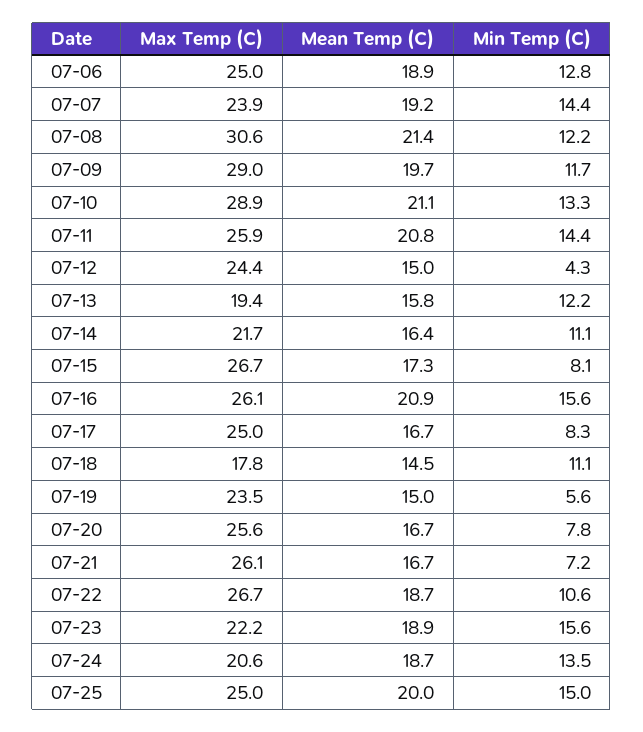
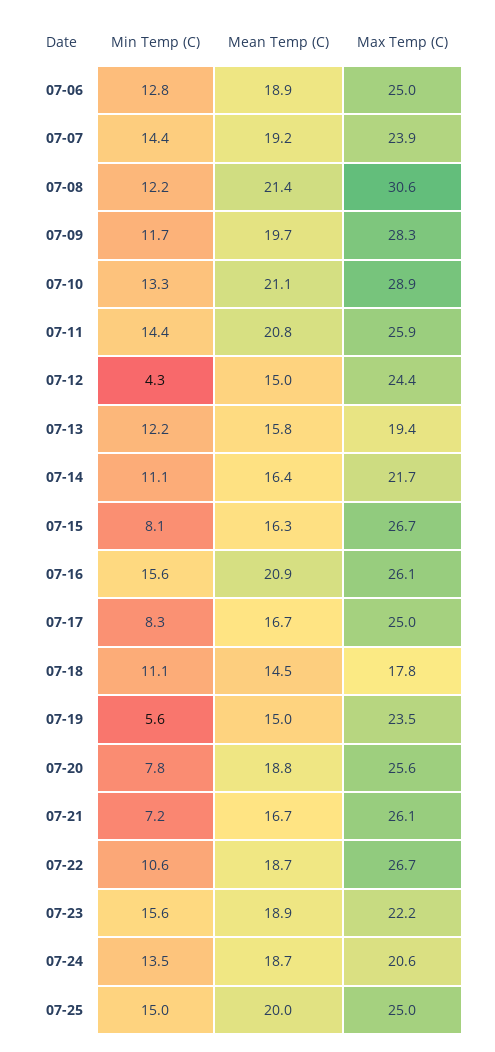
Max Temp (C), 07-09: 29 -> 28.3
Mean Temp (C), 07-15: 17.3 -> 16.3
Mean Temp (C), 07-20: 16.7 -> 18.8

